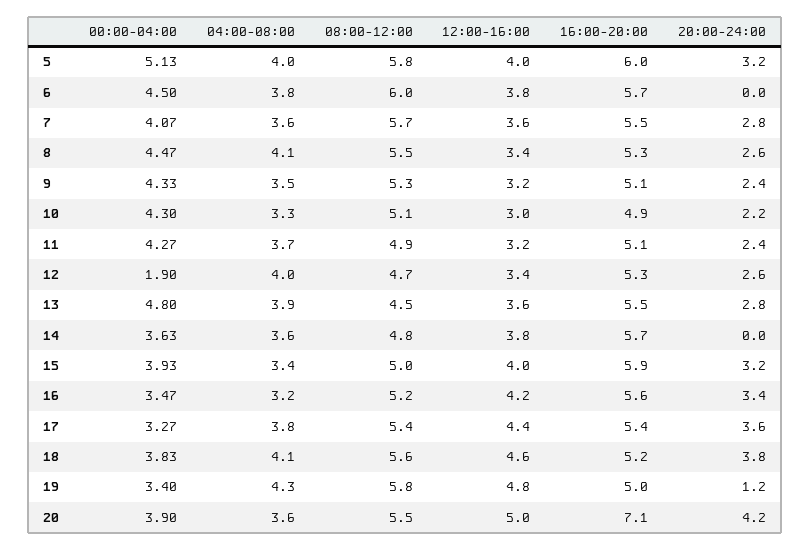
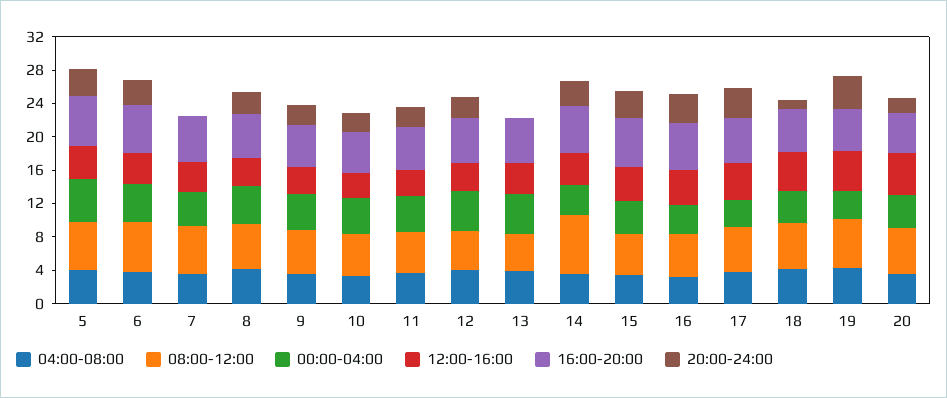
20:00-24:00, 6: 0 -> 3
20:00-24:00, 7: 2.8 -> 0
00:00-04:00, 12: 1.9 -> 5
20:00-24:00, 13: 2.8 -> 0
08:00-12:00, 14: 4.8 -> 7
20:00-24:00, 14: 0 -> 3
20:00-24:00, 18: 3.8 -> 1
20:00-24:00, 19: 1.2 -> 4
16:00-20:00, 20: 7.1 -> 5
20:00-24:00, 20: 4.2 -> 2

